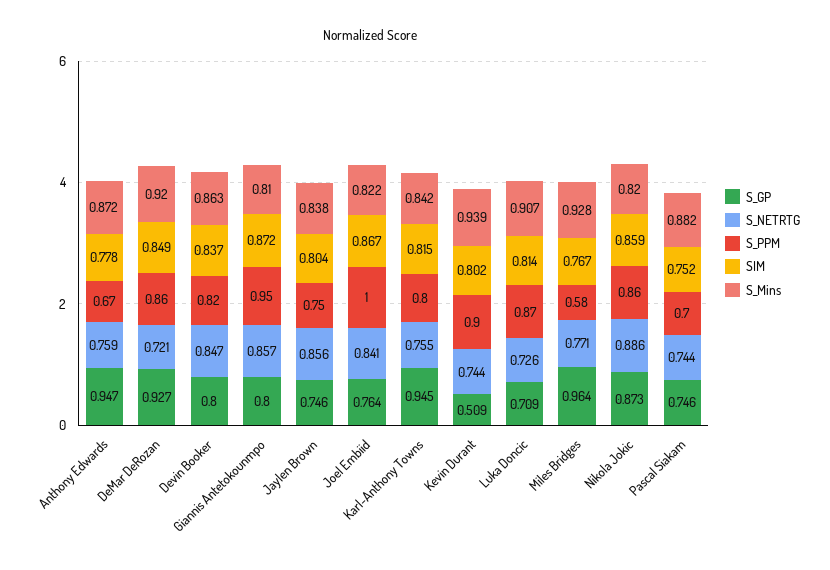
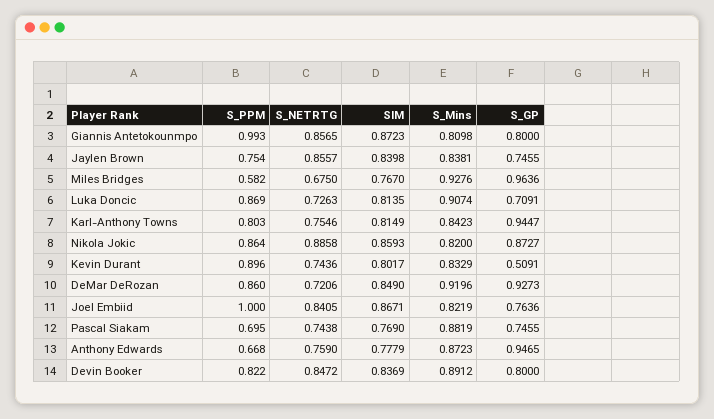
S_Mins, Devin Booker: 0.863 -> 0.8912
S_PPM, Giannis Antetokounmpo: 0.95 -> 0.993
SIM, Jaylen Brown: 0.804 -> 0.8398
S_Mins, Kevin Durant: 0.939 -> 0.8329
S_NETRTG, Miles Bridges: 0.771 -> 0.675
SIM, Pascal Siakam: 0.752 -> 0.769

